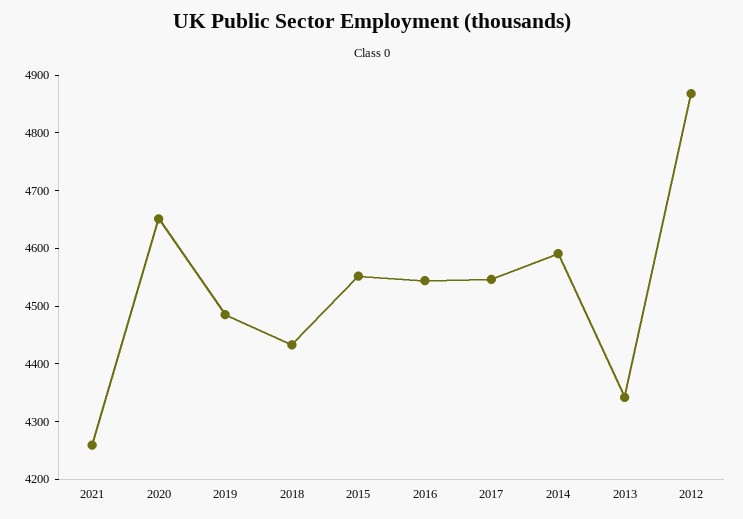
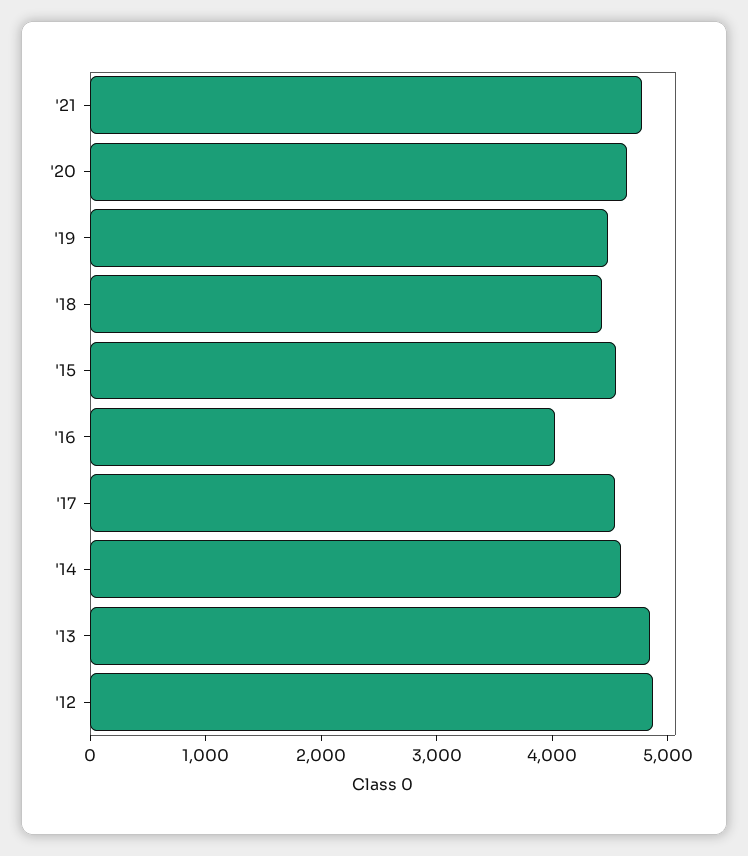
2021: 4260 -> 4800
2016: 4540 -> 4000
2013: 4340 -> 4800

